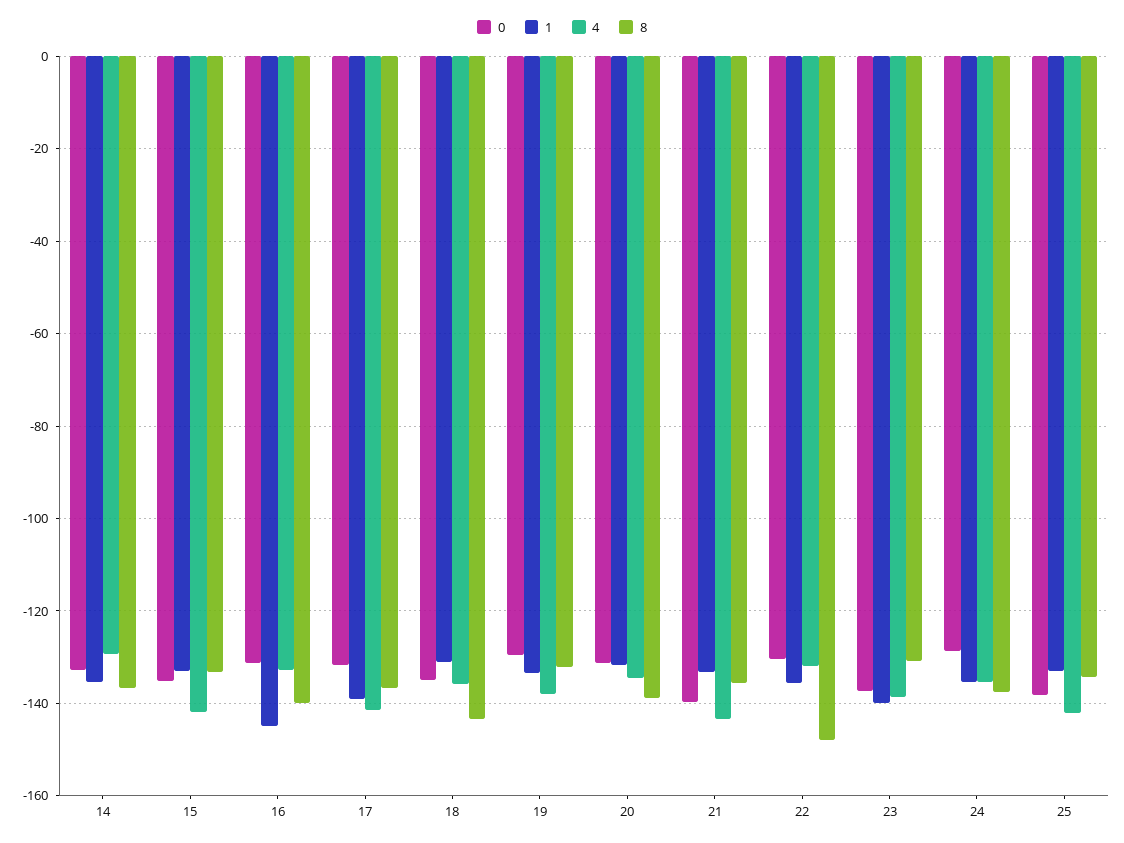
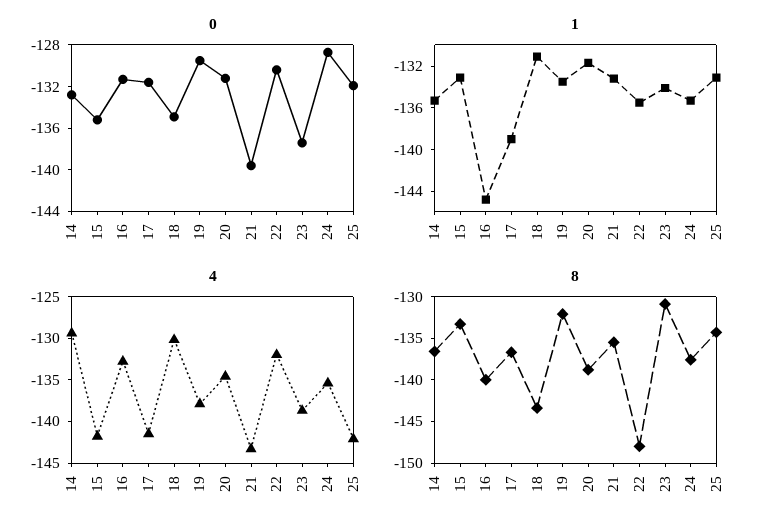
4, 18: -136 -> -130
1, 23: -140 -> -134
0, 25: -138 -> -132

